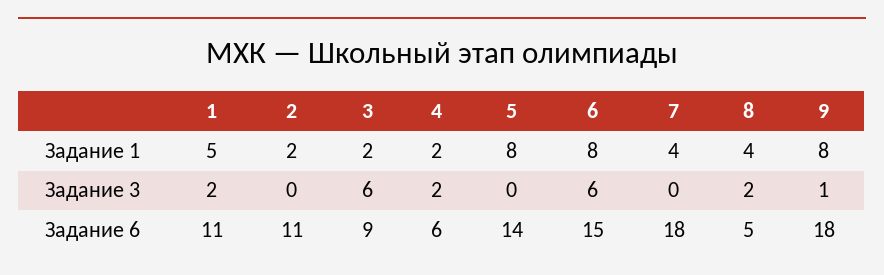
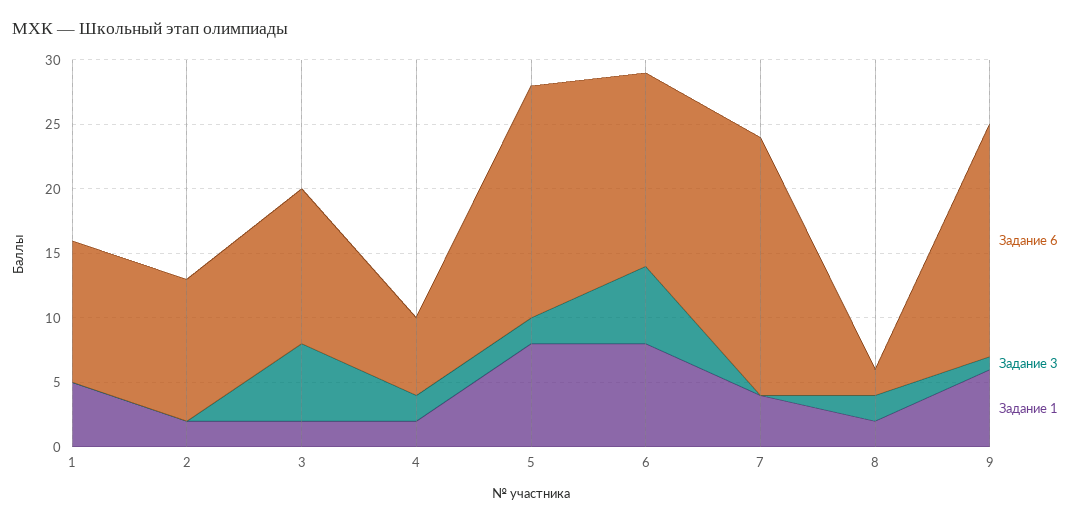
Задание 1, 8: 4 -> 2
Задание 1, 9: 8 -> 6
Задание 3, 1: 2 -> 0
Задание 3, 5: 0 -> 2
Задание 6, 3: 9 -> 12
Задание 6, 5: 14 -> 18
Задание 6, 7: 18 -> 20
Задание 6, 8: 5 -> 2

